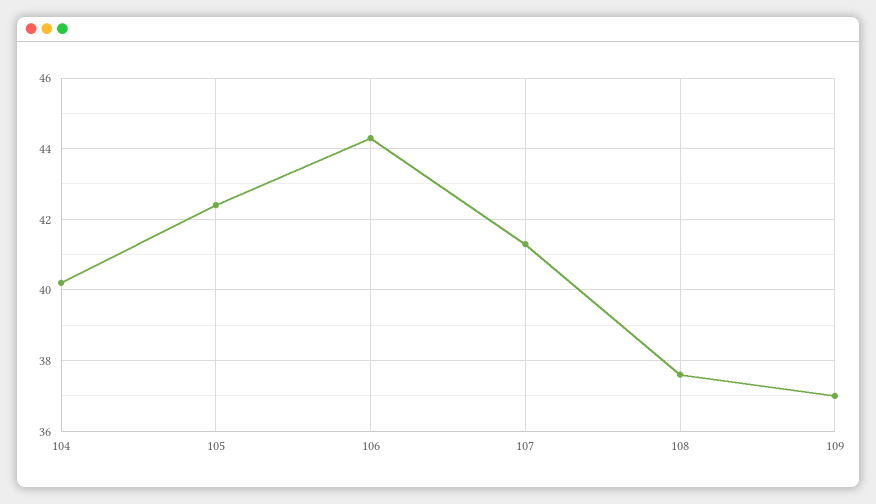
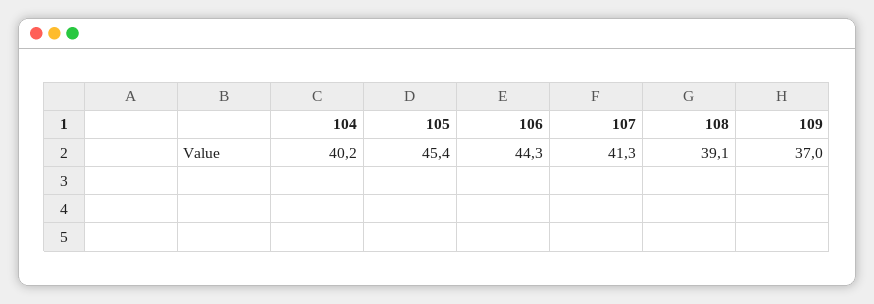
105: 42.5 -> 45.4
108: 37.5 -> 39.1

